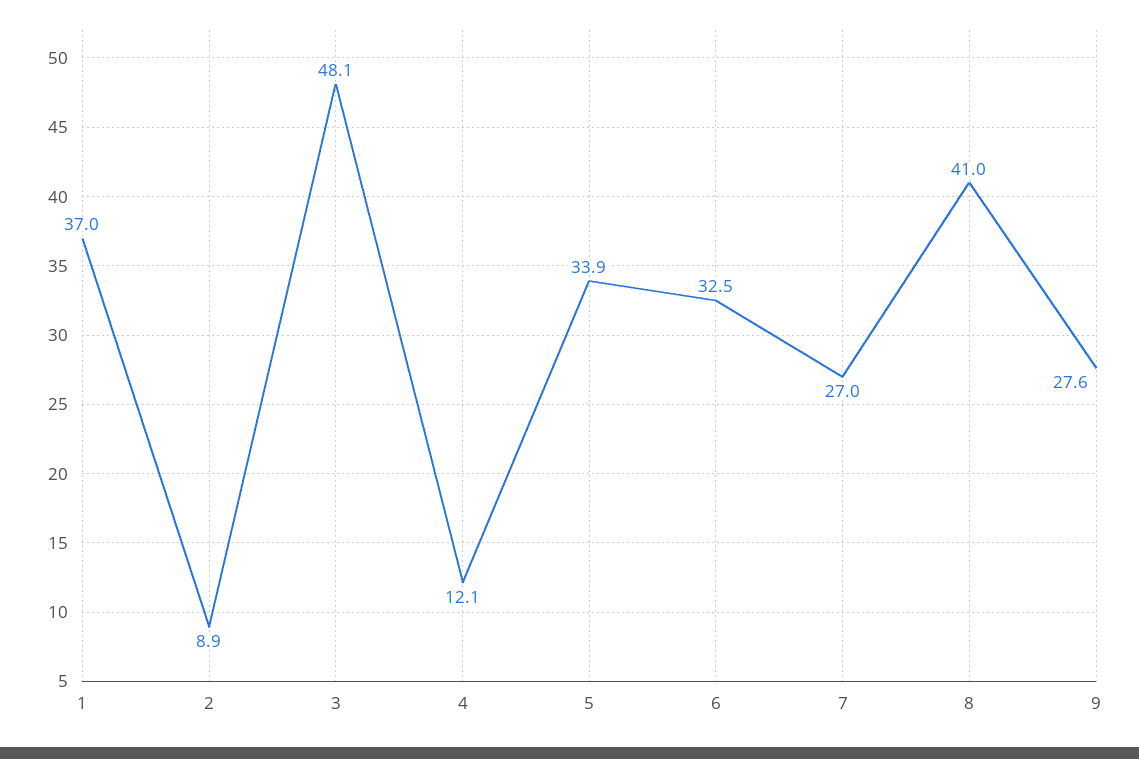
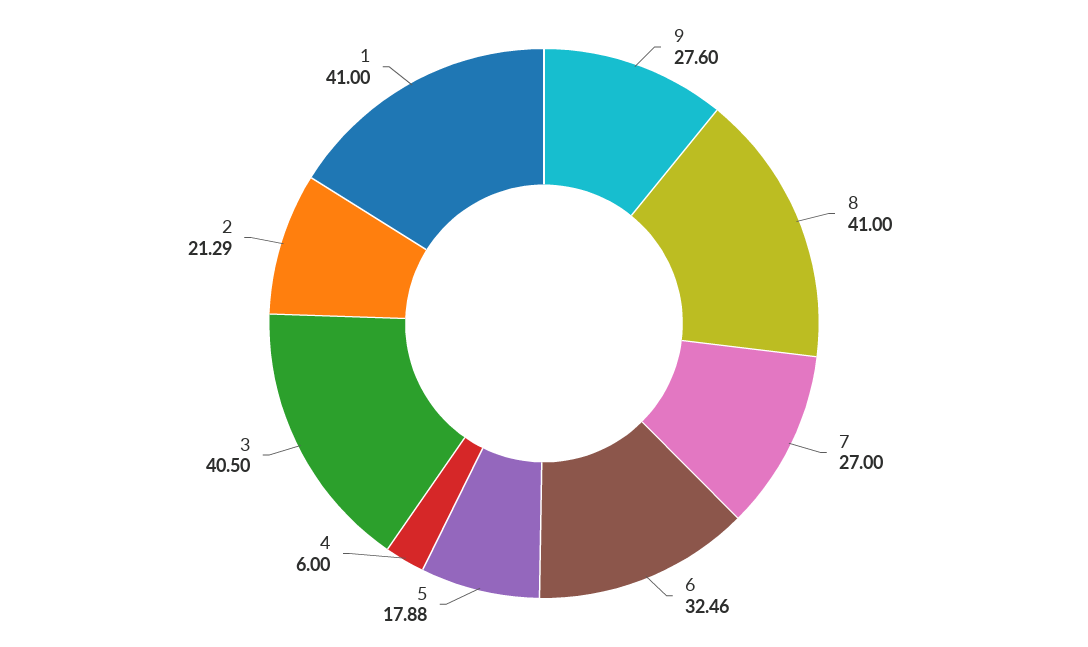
1: 37 -> 41
2: 8.9 -> 21.29
3: 48.1 -> 40.5
4: 12.1 -> 6
5: 33.9 -> 17.88

